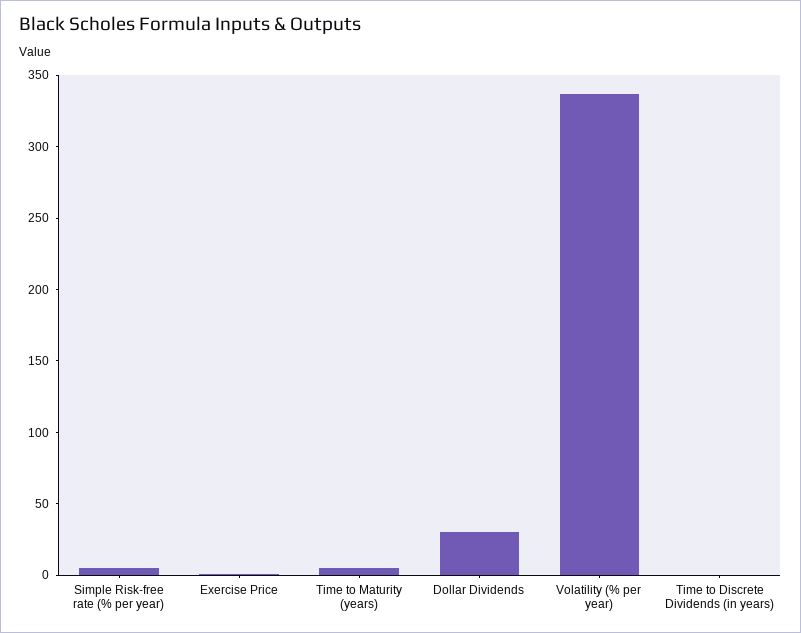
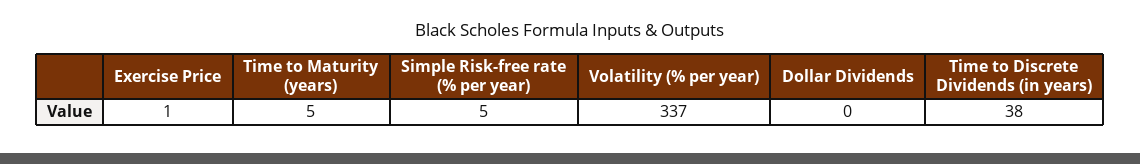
Dollar Dividends: 30 -> 0
Time to Discrete Dividends (in years): 0 -> 38

